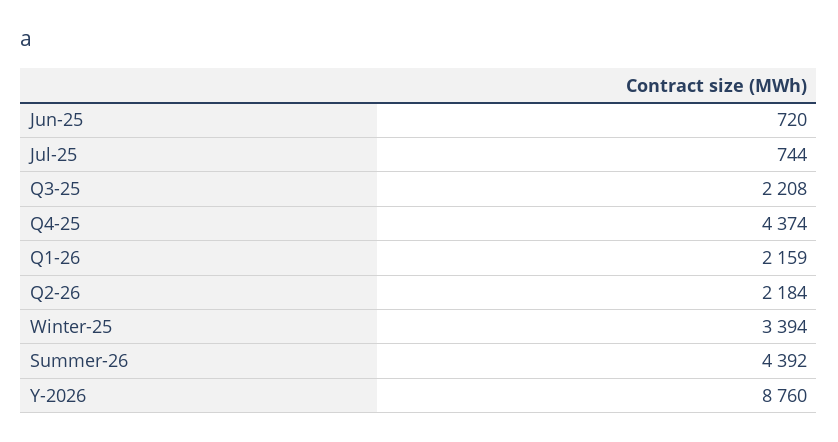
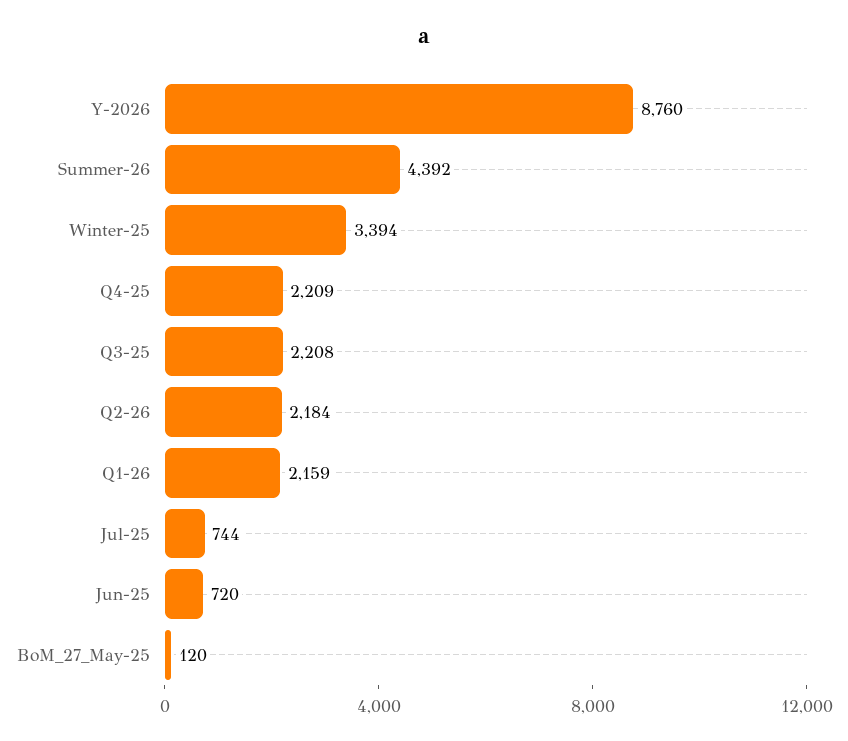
Q4-25: 4374 -> 2209
BoM_27_May-25: none -> 120

